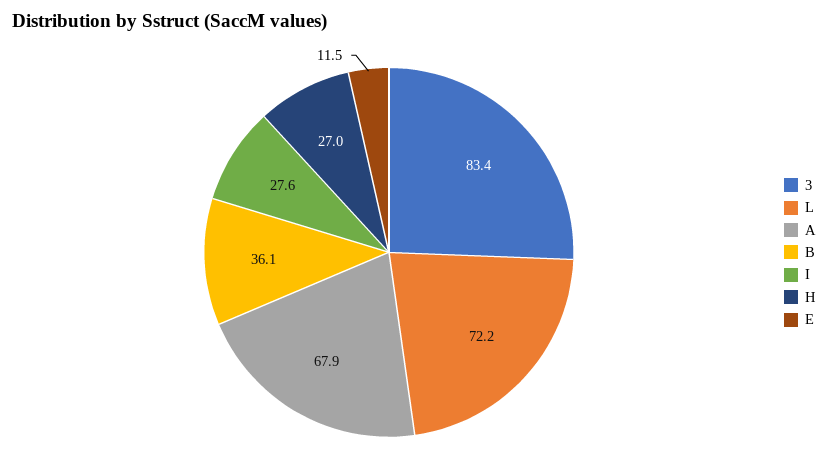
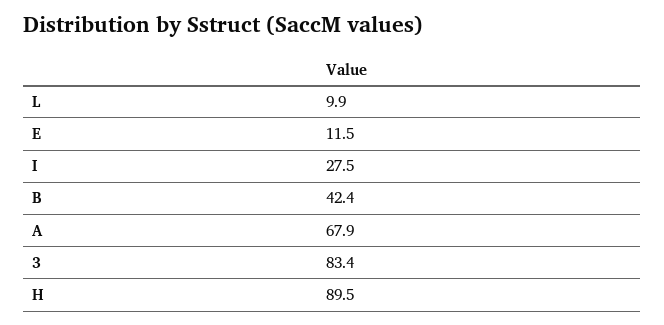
L: 72.2 -> 9.9
B: 36.1 -> 42.4
I: 27.6 -> 27.5
H: 27 -> 89.5

